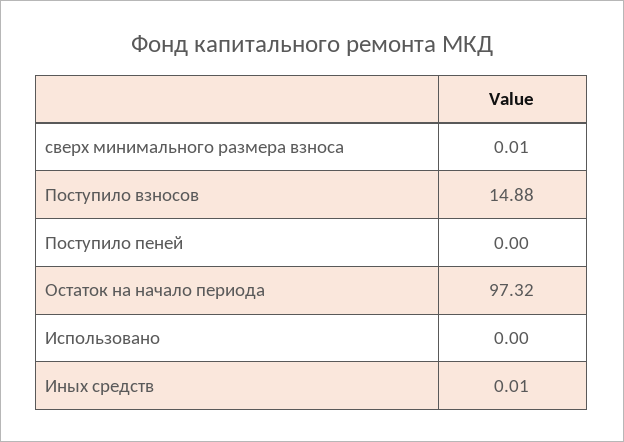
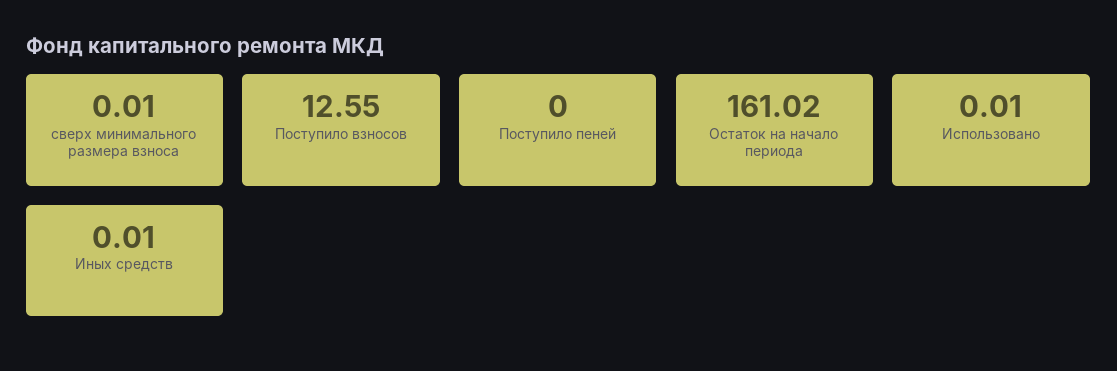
Поступило взносов: 14.88 -> 12.55
Остаток на начало периода: 97.32 -> 161.02
Использовано: 0 -> 0.01

